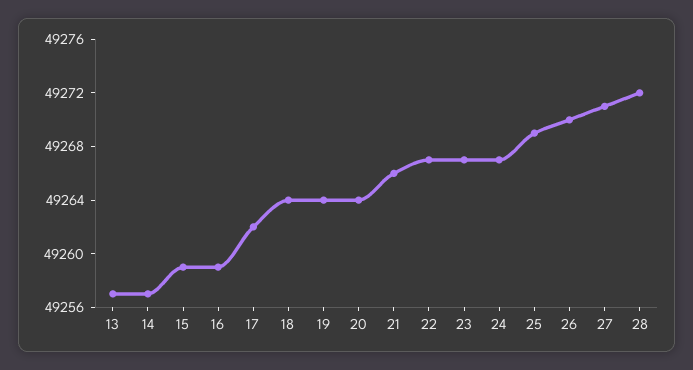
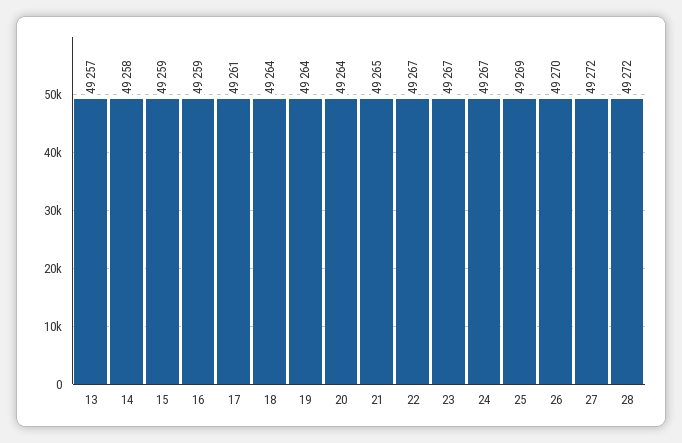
14: 49257 -> 49258
17: 49262 -> 49261
21: 49266 -> 49265
27: 49271 -> 49272

